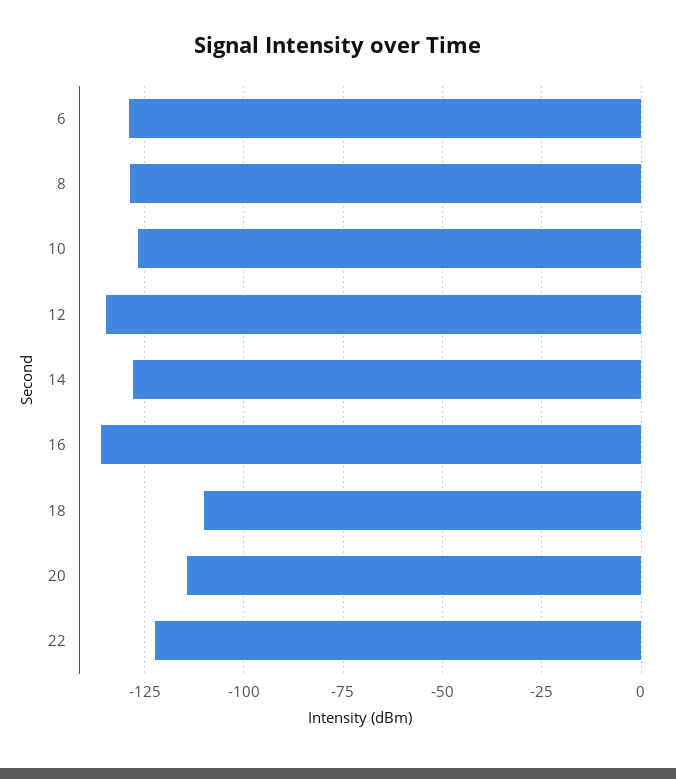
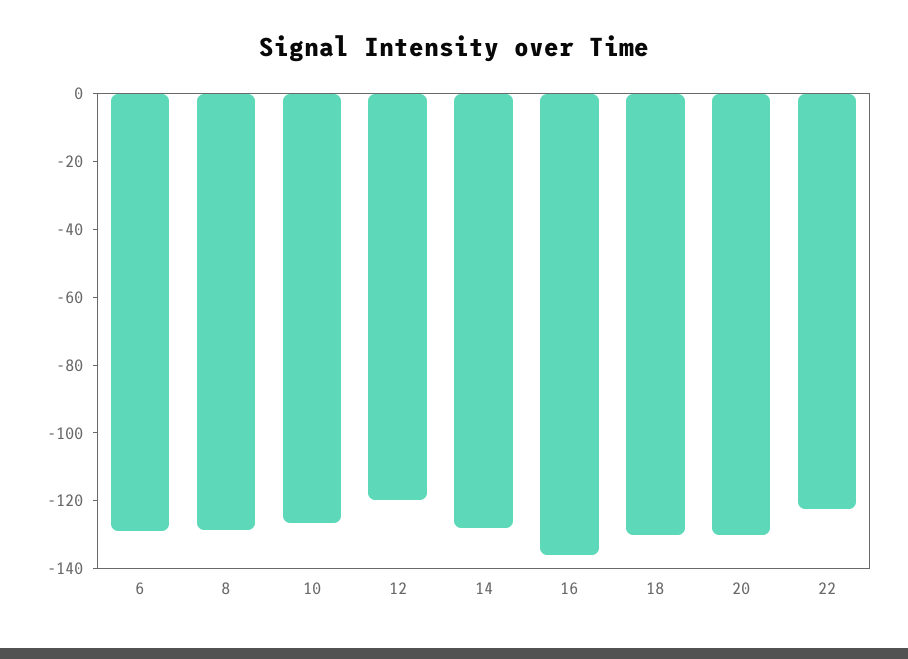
12: -135 -> -120
18: -110 -> -130
20: -115 -> -130

